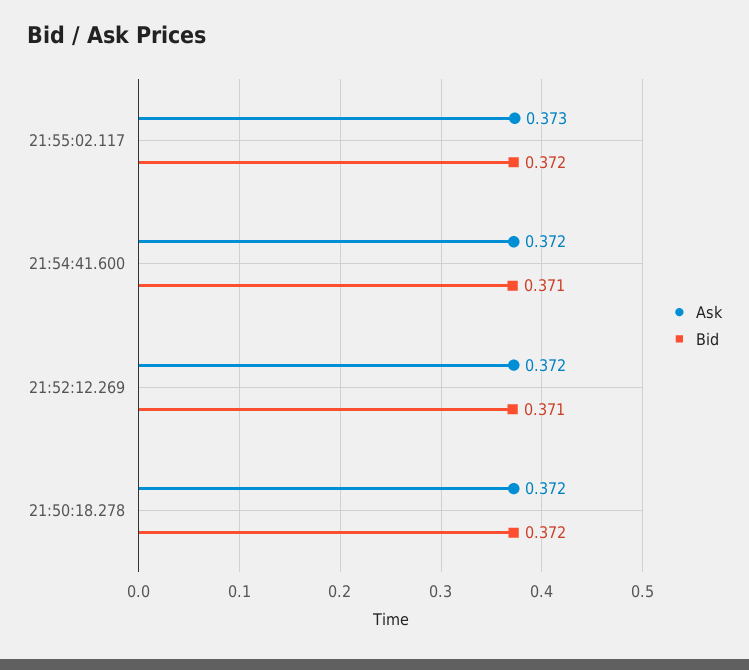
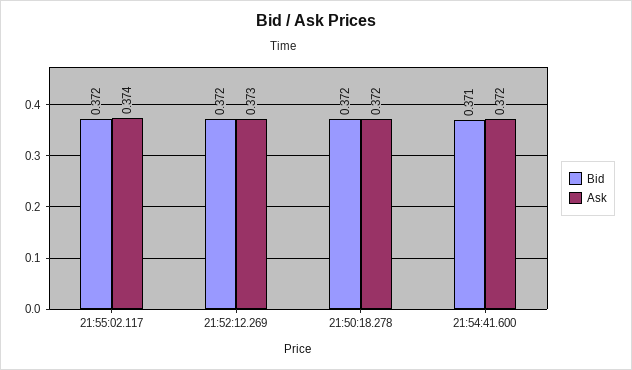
Ask, 21:55:02.117: 0.373 -> 0.374
Ask, 21:52:12.269: 0.372 -> 0.373
Bid, 21:52:12.269: 0.371 -> 0.372

